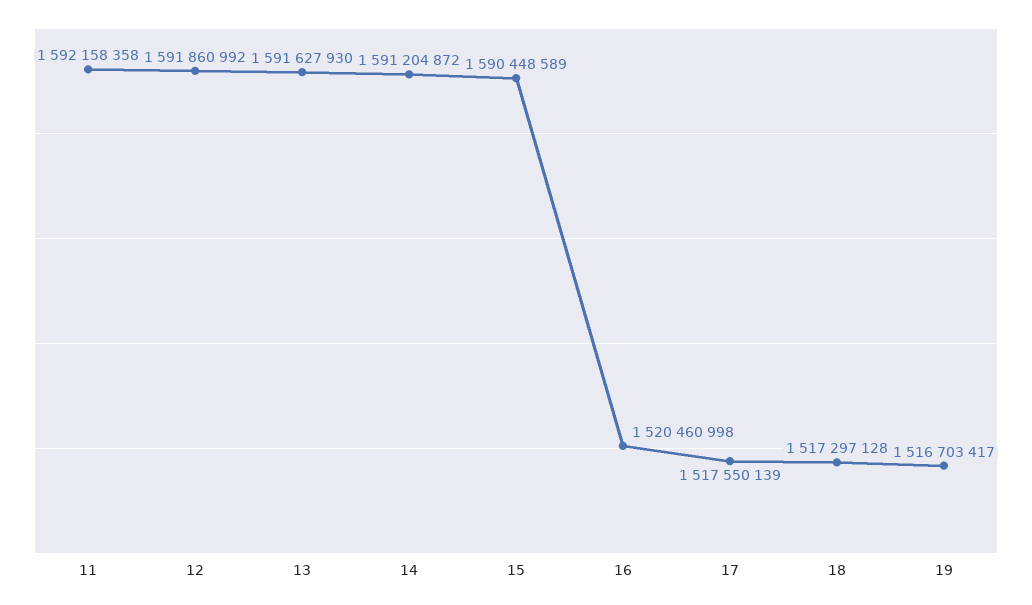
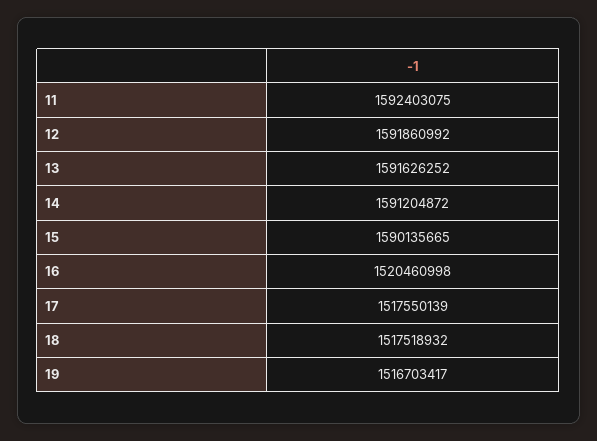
11: 1592158358 -> 1592403075
13: 1591627930 -> 1591626252
15: 1590448589 -> 1590135665
18: 1517297128 -> 1517518932

